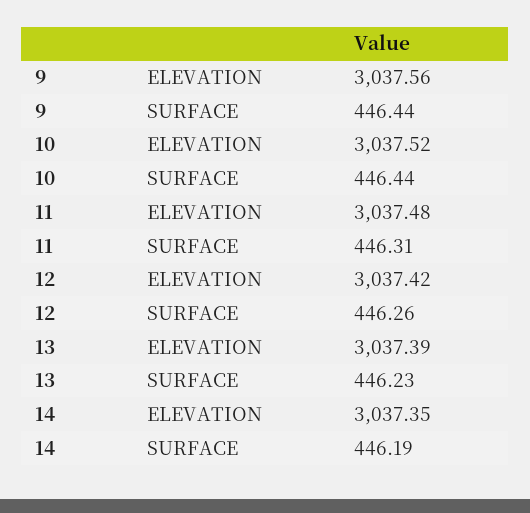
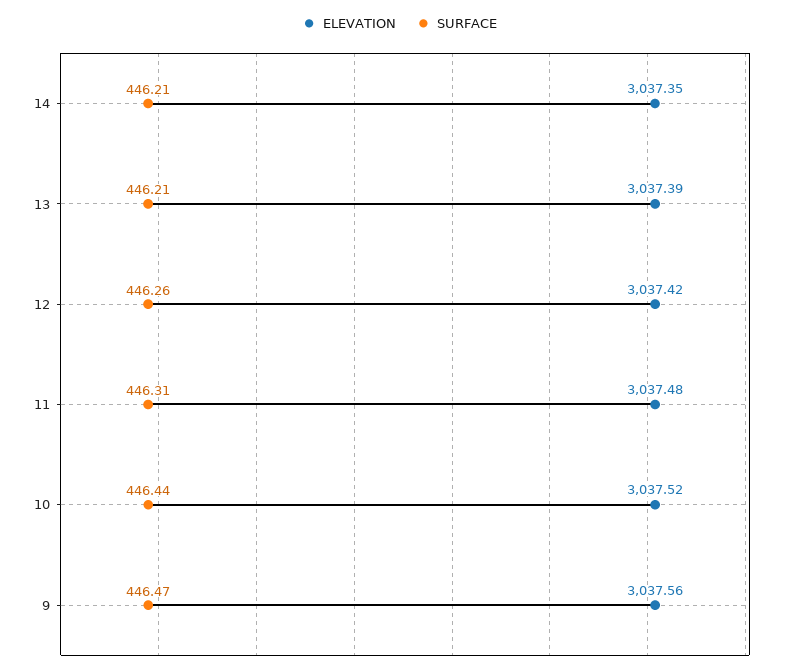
SURFACE, 9: 446.44 -> 446.47
SURFACE, 13: 446.23 -> 446.21
SURFACE, 14: 446.19 -> 446.21

